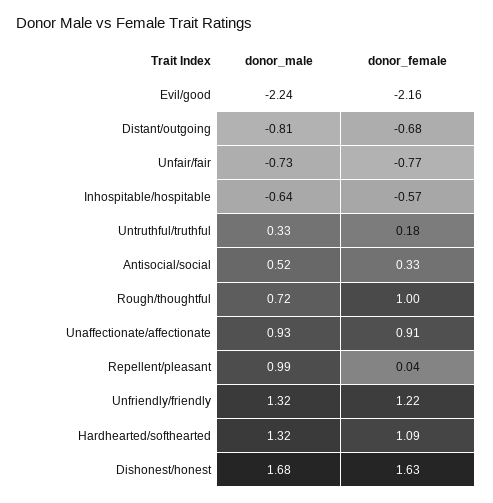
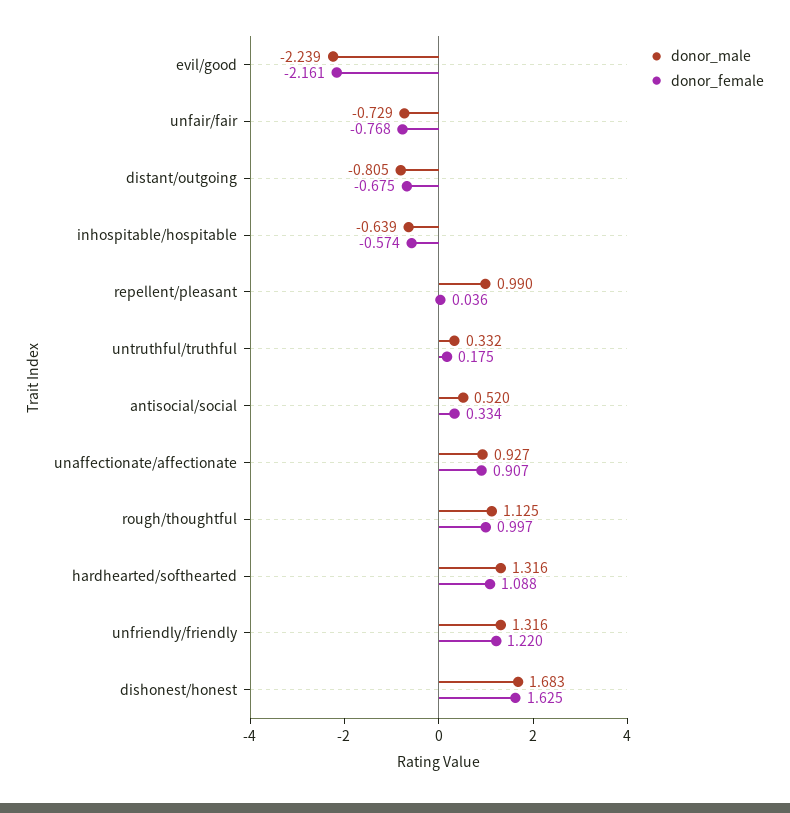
donor_male, Rough/thoughtful: 0.72 -> 1.125

